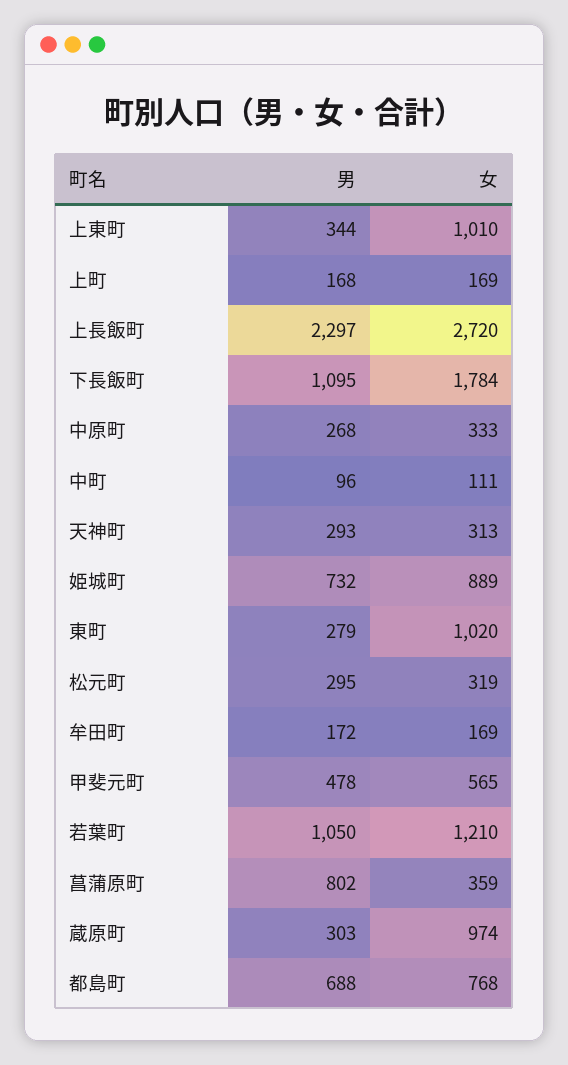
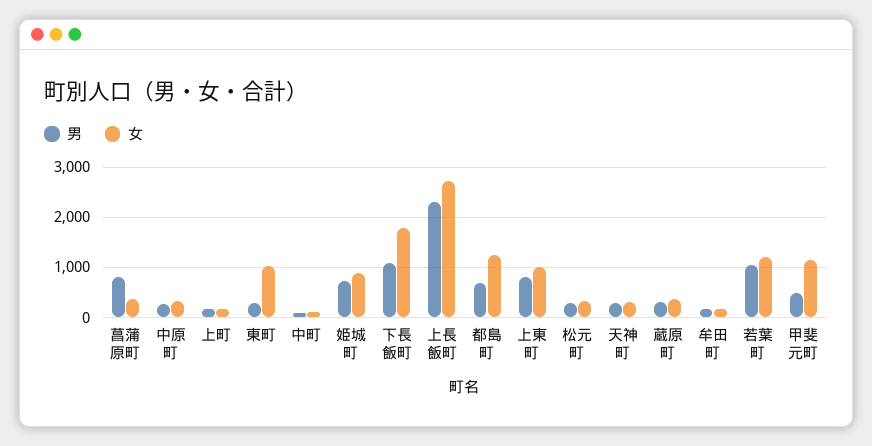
男, 上東町: 344 -> 800
女, 甲斐元町: 565 -> 1200
女, 蔵原町: 974 -> 400
女, 都島町: 768 -> 1200

